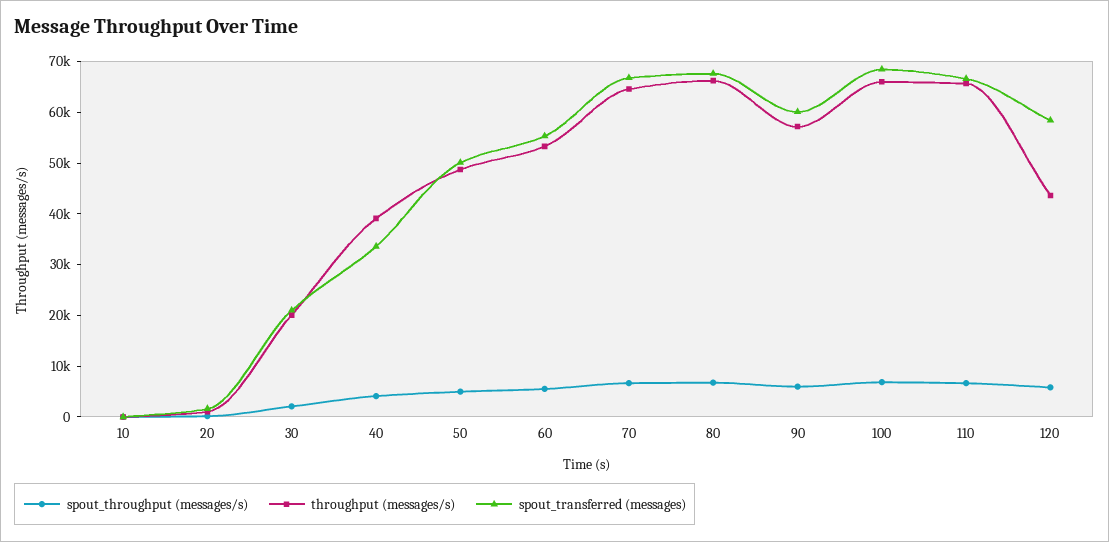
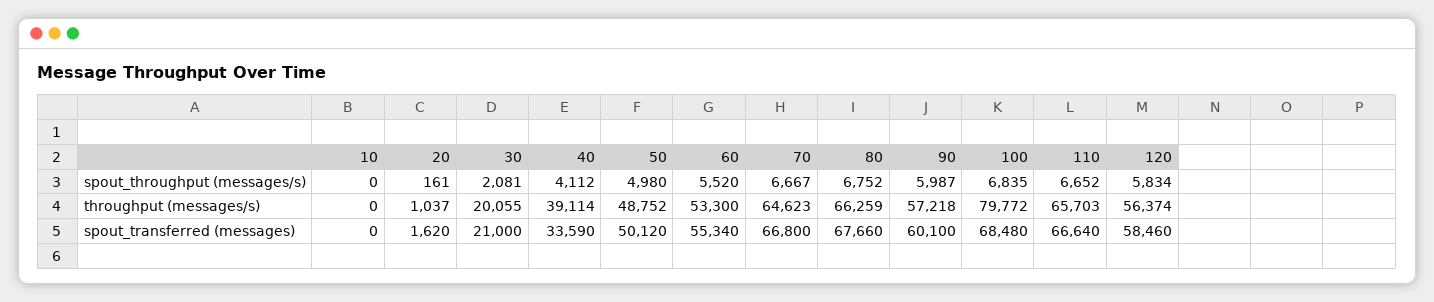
throughput (messages/s), 100: 66000 -> 79772
throughput (messages/s), 120: 44000 -> 56374

